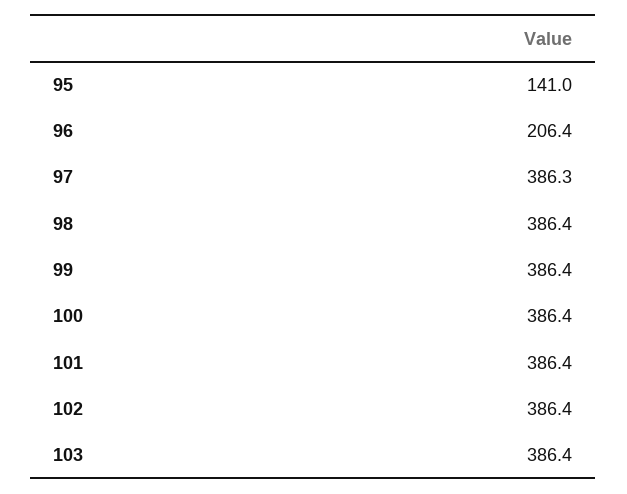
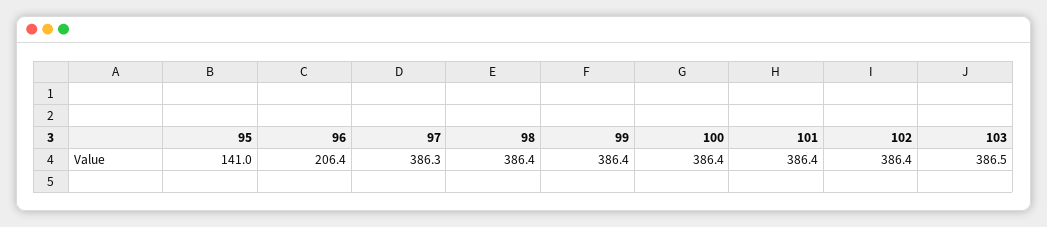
103: 386.4 -> 386.5

